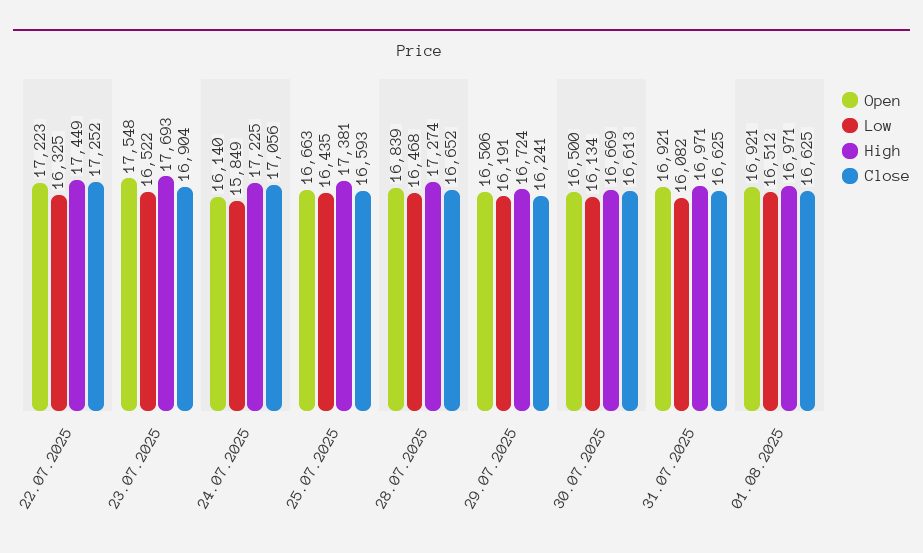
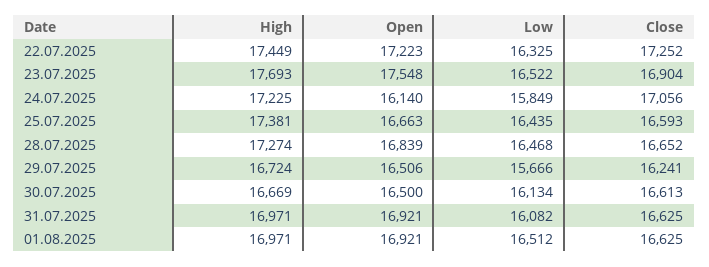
Low, 29.07.2025: 16191 -> 15666

